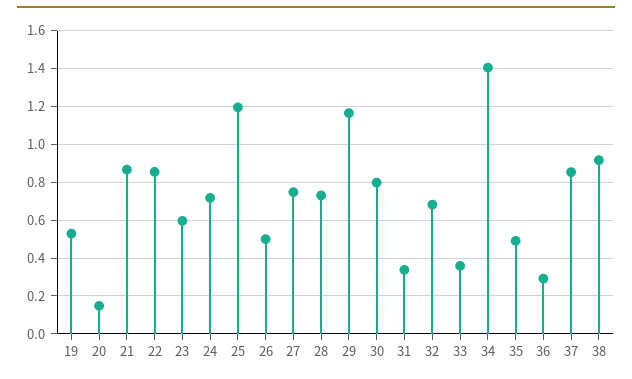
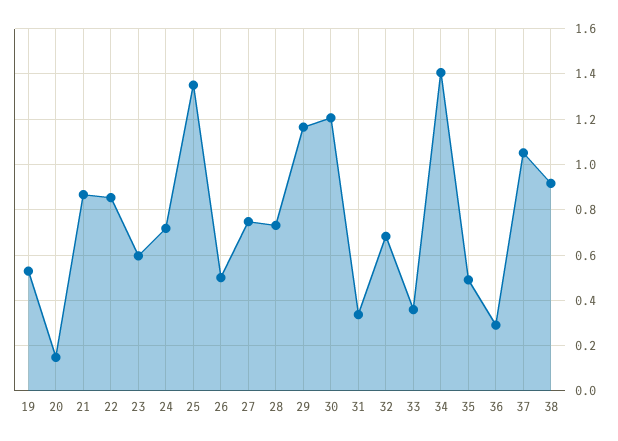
25: 1.2 -> 1.35
30: 0.8 -> 1.2
37: 0.85 -> 1.05

